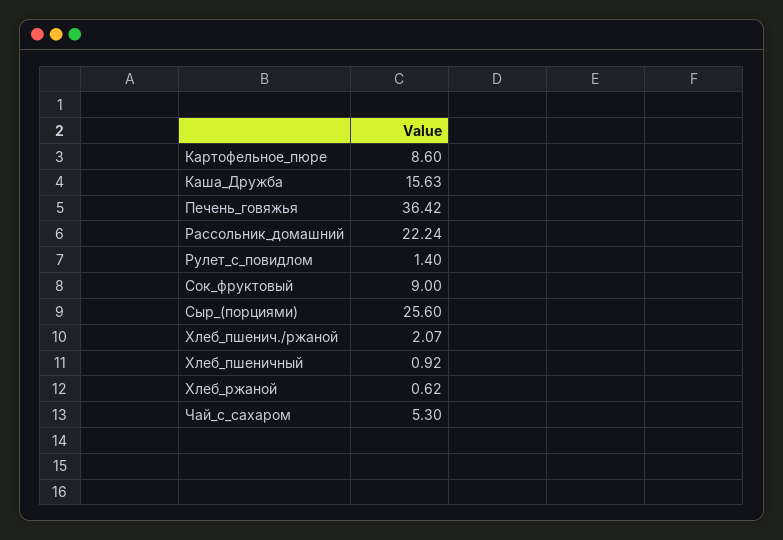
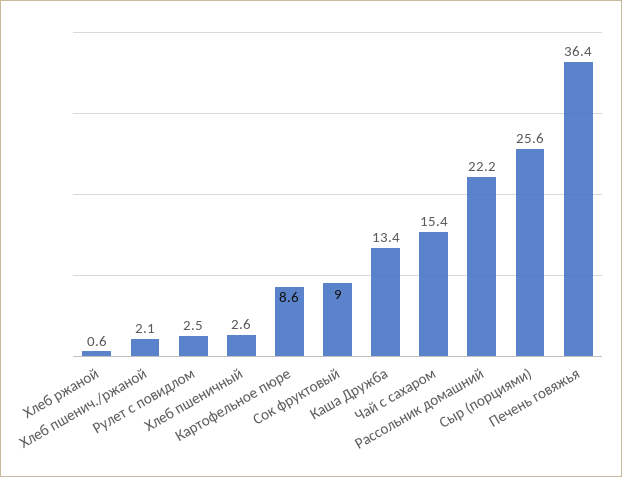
Каша_Дружба: 15.63 -> 13.4
Рулет_с_повидлом: 1.4 -> 2.5
Хлеб_пшеничный: 0.92 -> 2.6
Чай_с_сахаром: 5.3 -> 15.4

